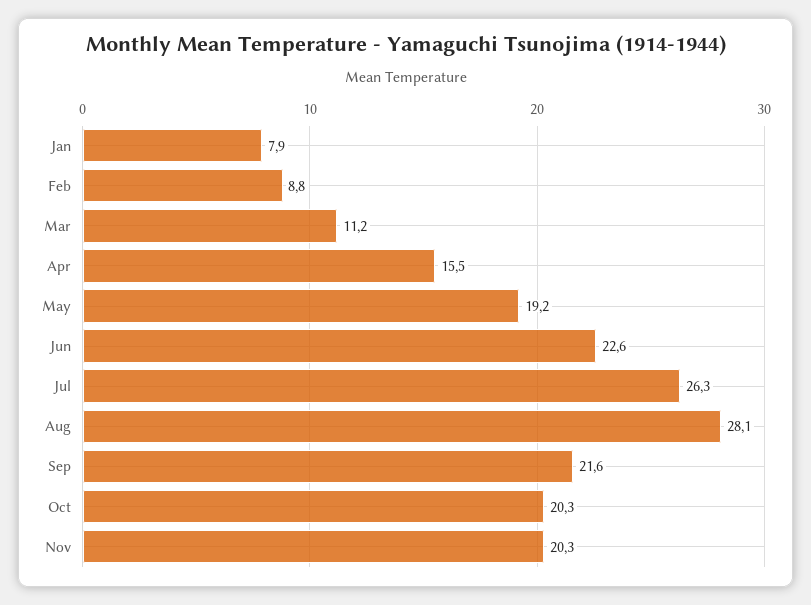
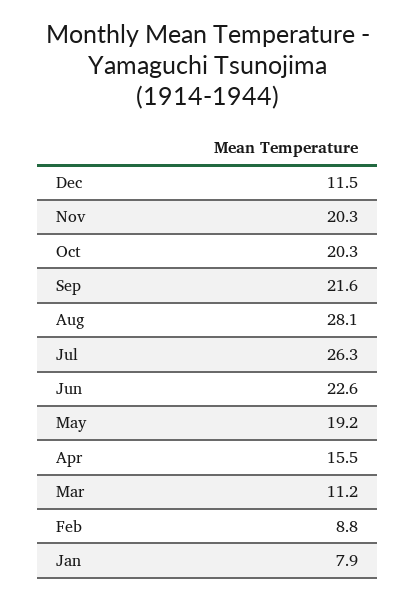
Dec: none -> 11.5

